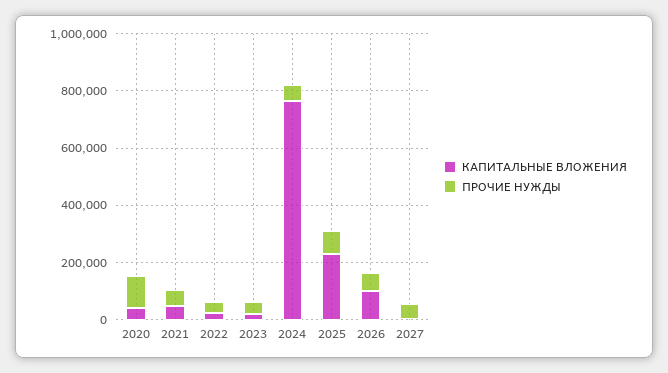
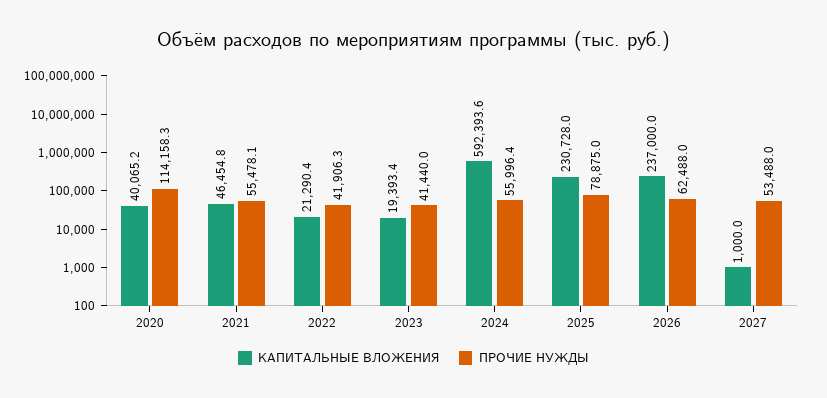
КАПИТАЛЬНЫЕ ВЛОЖЕНИЯ, 2024: 750000 -> 592393.6
КАПИТАЛЬНЫЕ ВЛОЖЕНИЯ, 2026: 100000 -> 237000

